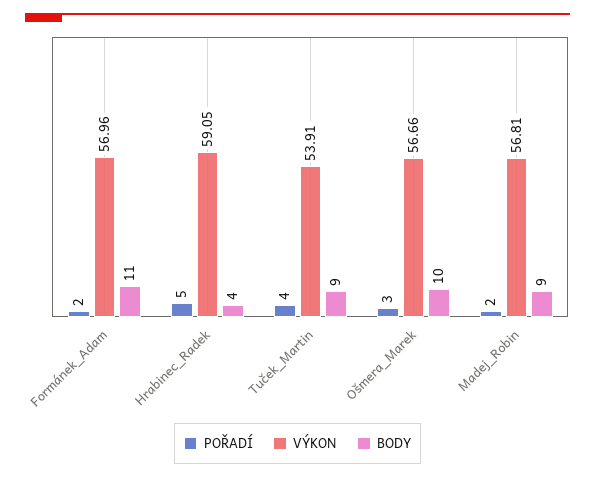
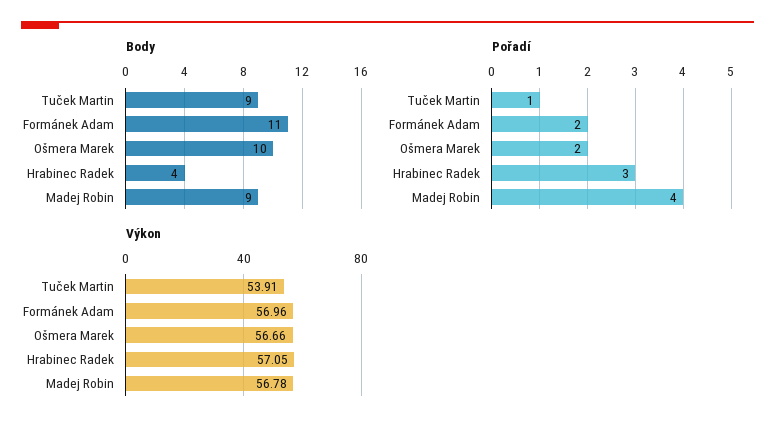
POŘADÍ, Hrabinec_Radek: 5 -> 3
VÝKON, Hrabinec_Radek: 59.05 -> 57.05
POŘADÍ, Tuček_Martin: 4 -> 1
POŘADÍ, Ošmera_Marek: 3 -> 2
POŘADÍ, Madej_Robin: 2 -> 4
VÝKON, Madej_Robin: 56.81 -> 56.78

